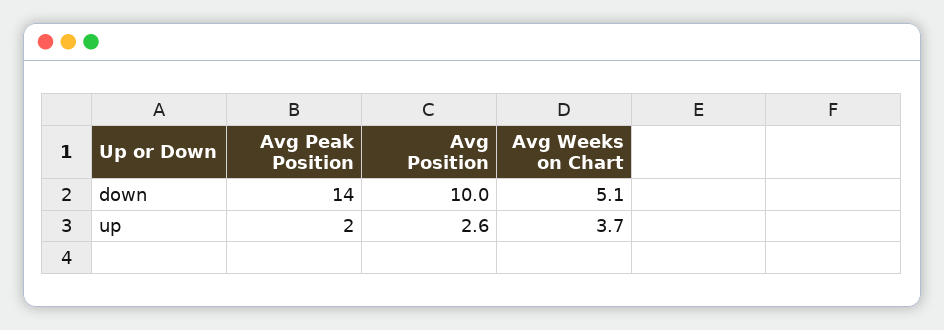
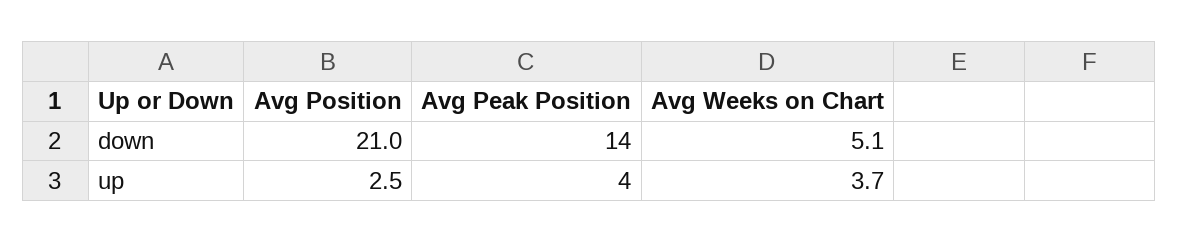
Avg Position, down: 10 -> 21
Avg Peak Position, up: 2 -> 4
Avg Position, up: 2.6 -> 2.5

